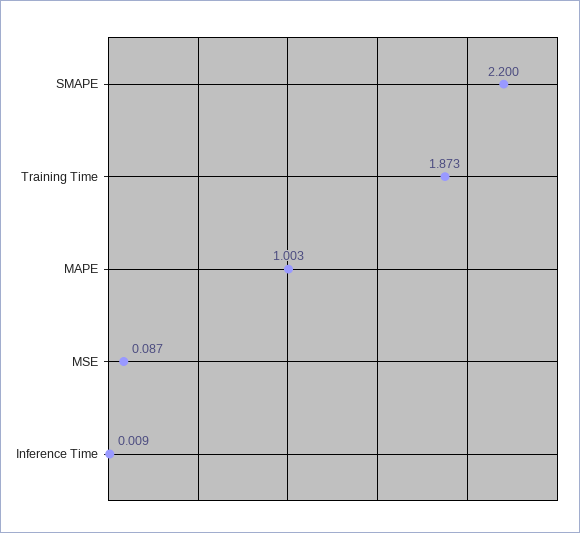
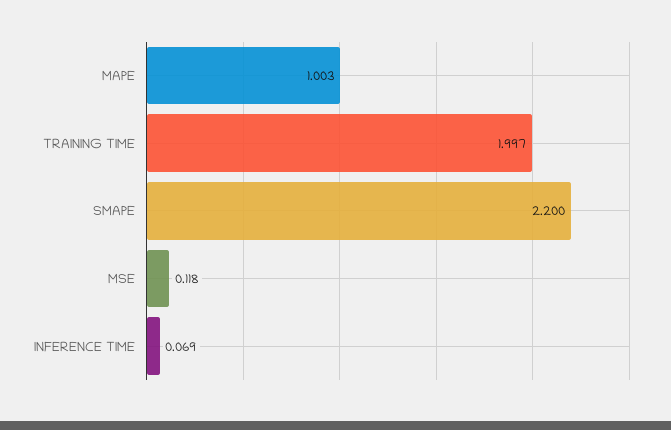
Training Time: 1.873 -> 1.997
MSE: 0.087 -> 0.118
Inference Time: 0.009 -> 0.069

